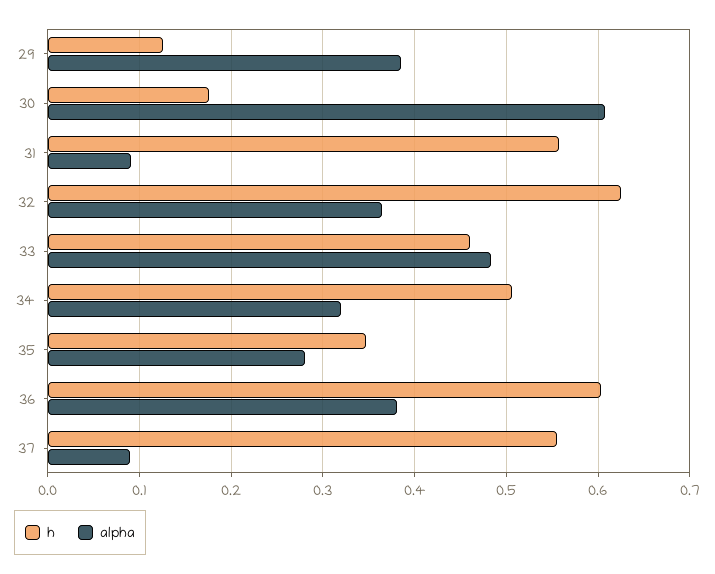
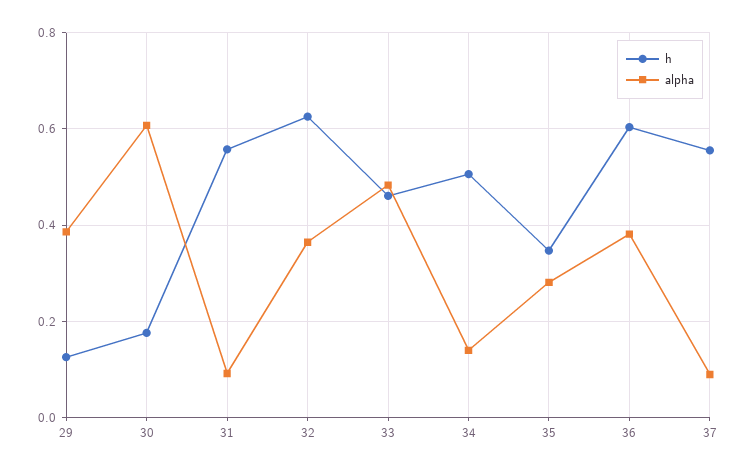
alpha, 34: 0.32 -> 0.14

